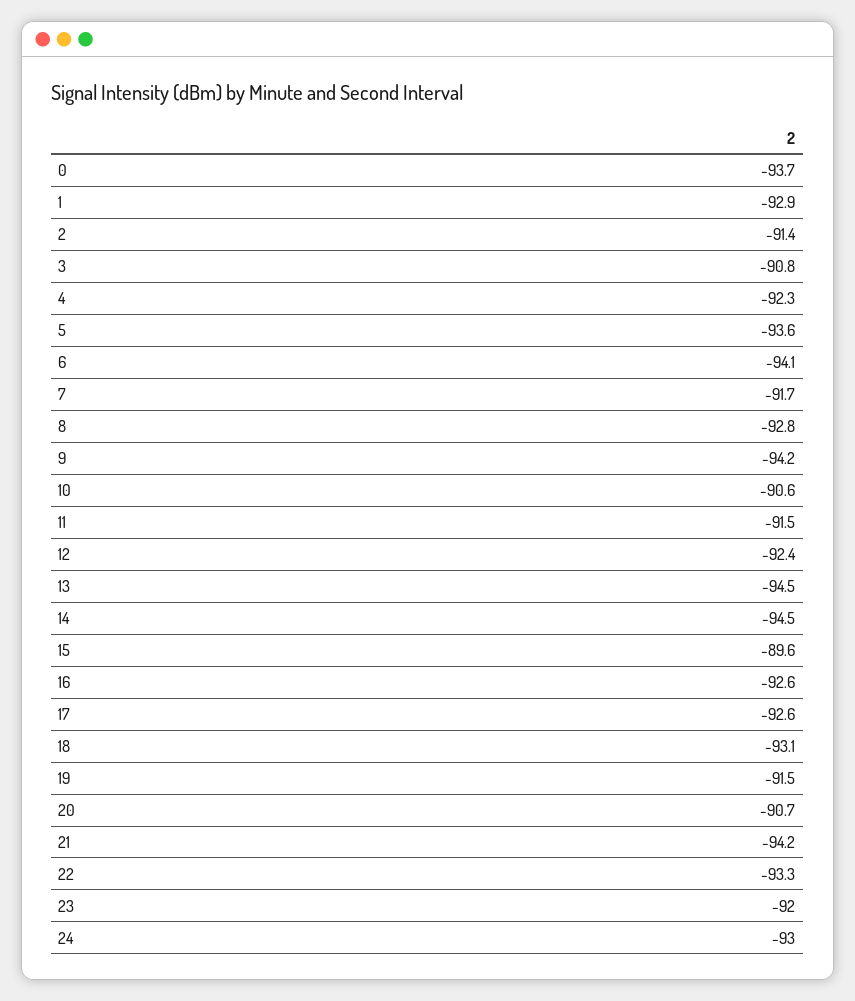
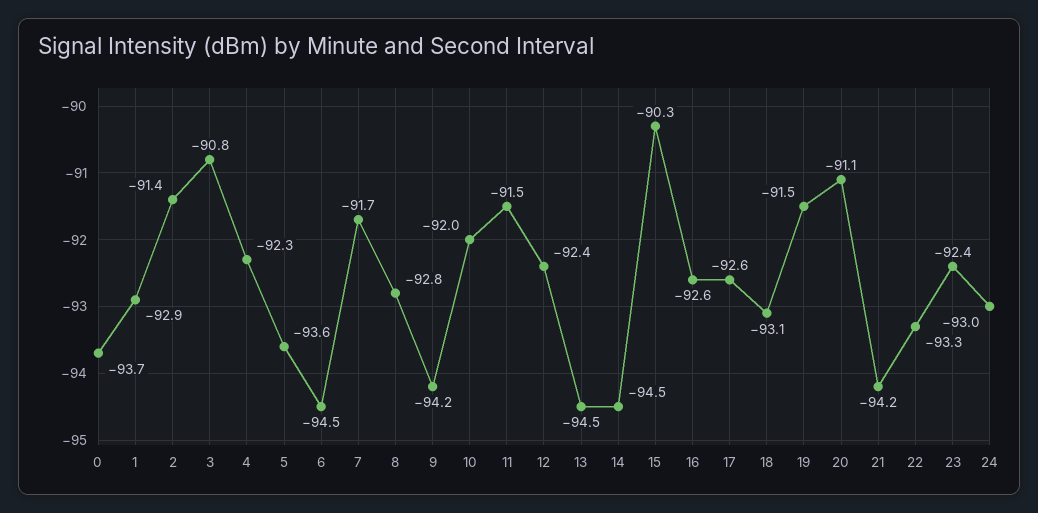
6: -94.1 -> -94.5
10: -90.6 -> -92
15: -89.6 -> -90.3
20: -90.7 -> -91.1
23: -92 -> -92.4

